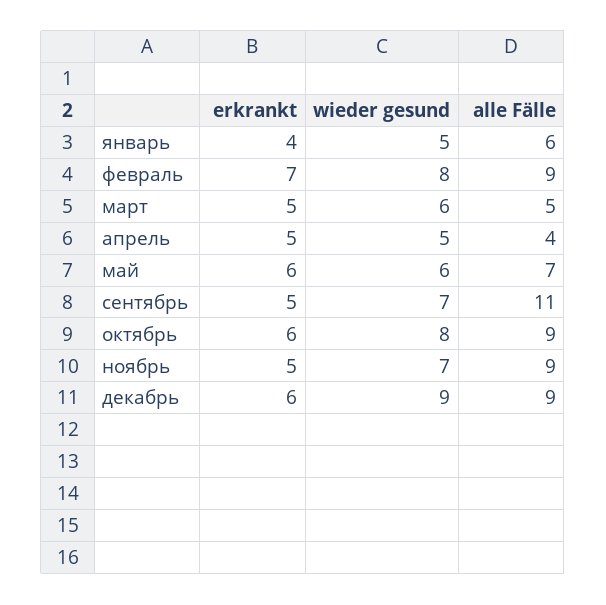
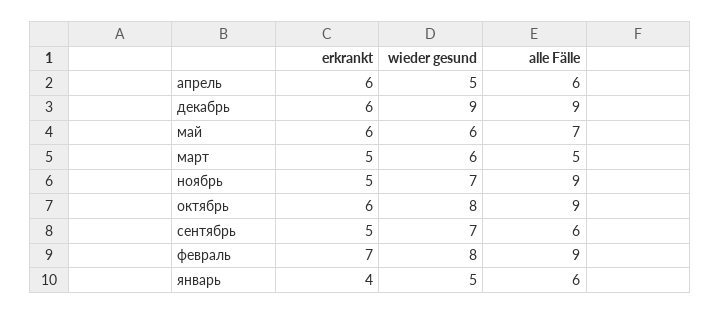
erkrankt, апрель: 5 -> 6
alle Fälle, апрель: 4 -> 6
alle Fälle, сентябрь: 11 -> 6

